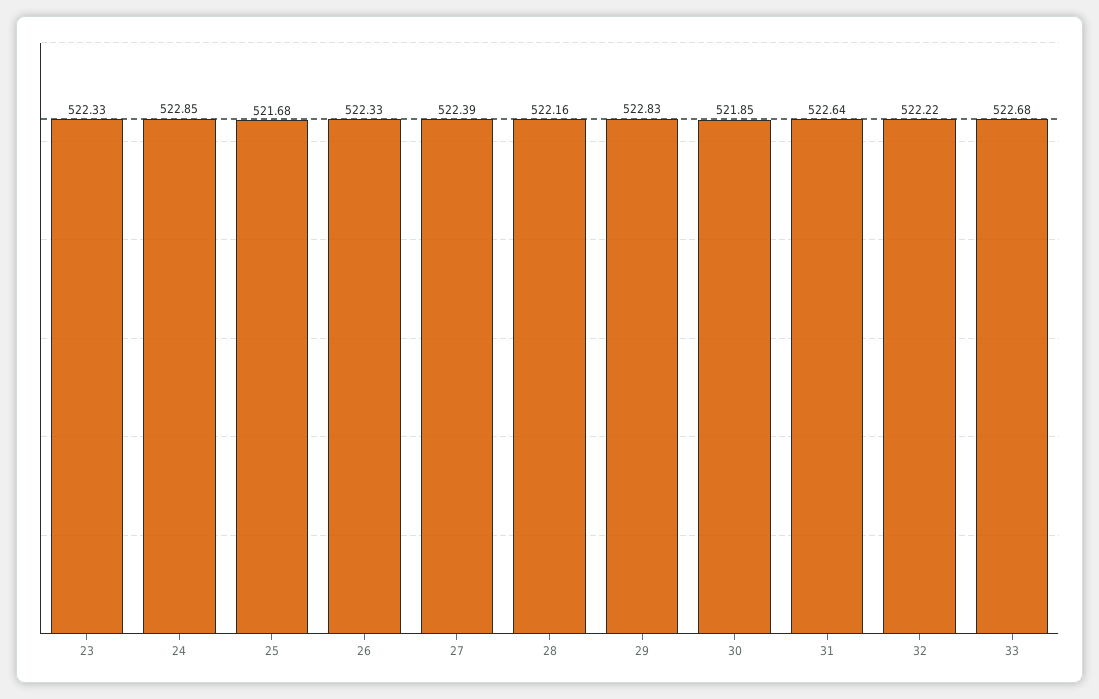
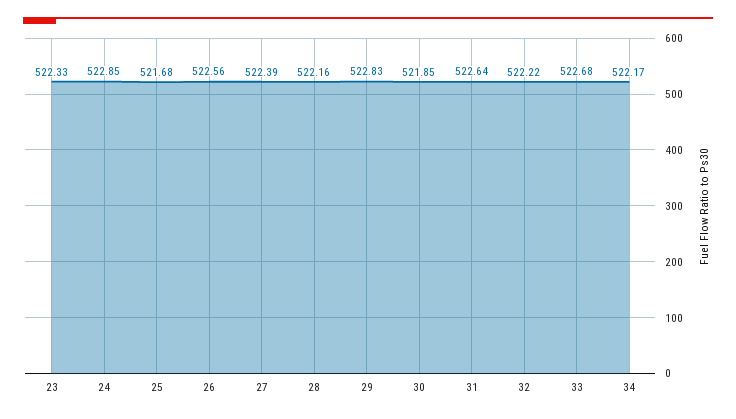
26: 522.33 -> 522.56
34: none -> 522.17

